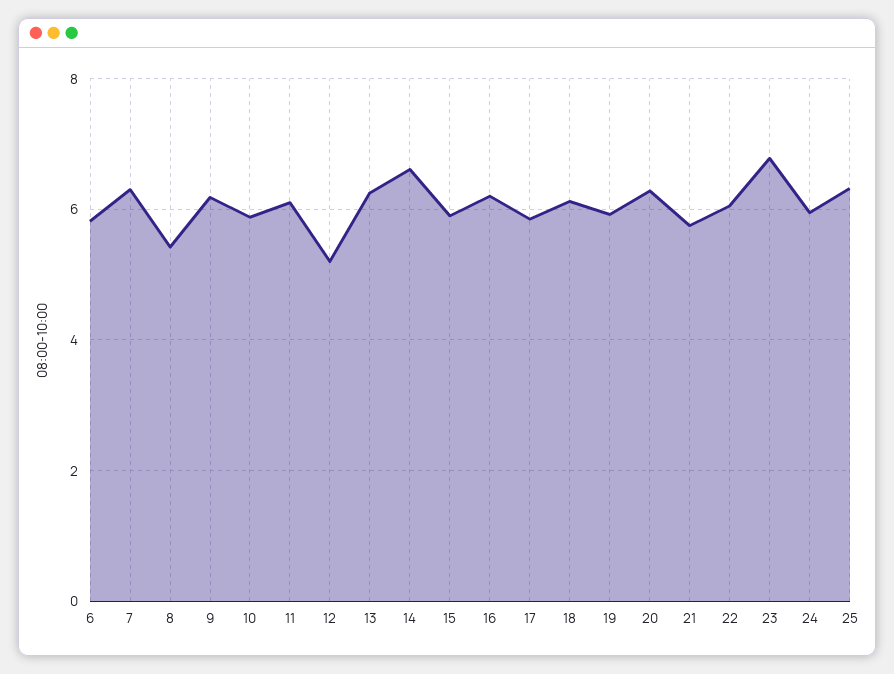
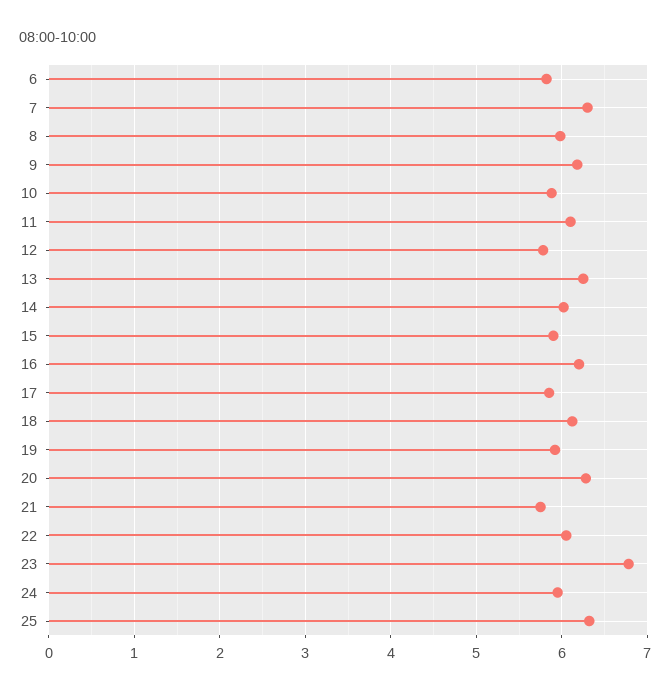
8: 5.4 -> 6
12: 5.2 -> 5.8
14: 6.6 -> 6

